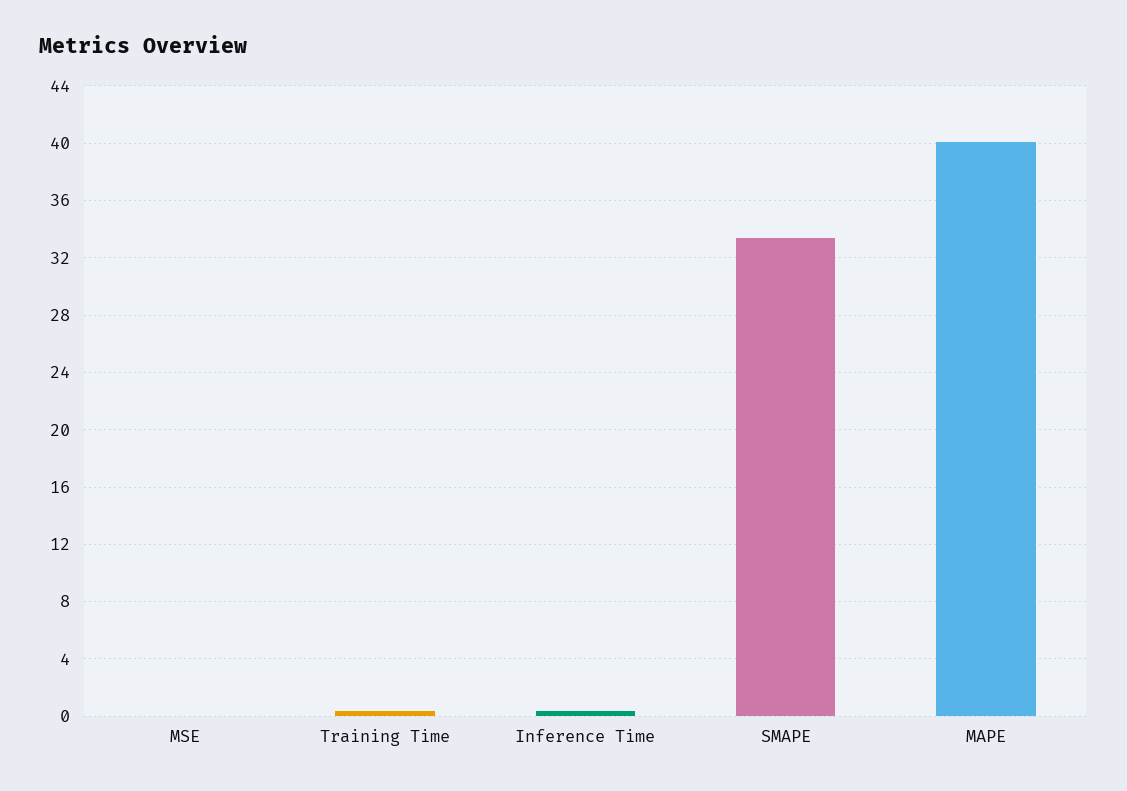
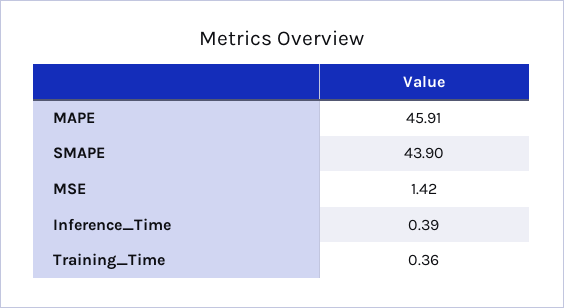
MSE: 0 -> 1.42
SMAPE: 33.5 -> 43.9
MAPE: 40 -> 45.91

